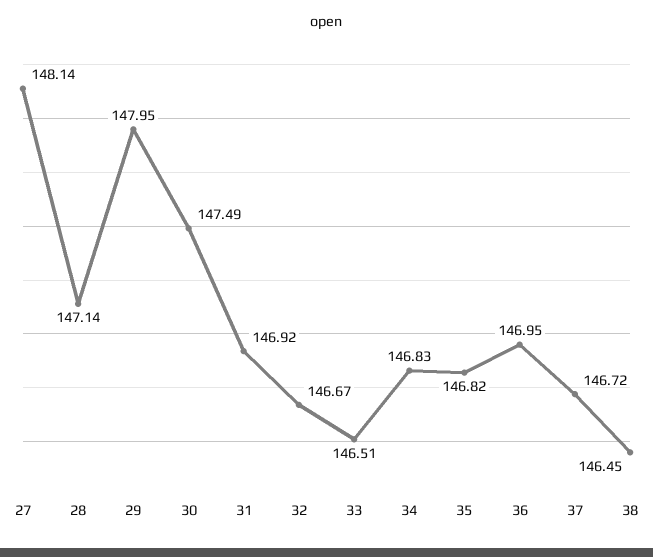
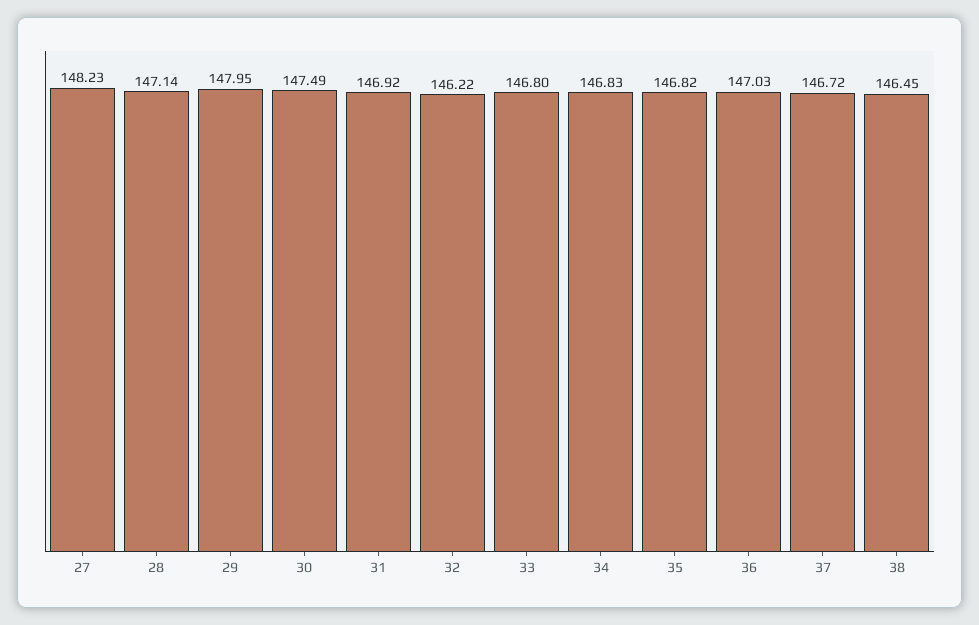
27: 148.14 -> 148.23
32: 146.67 -> 146.22
33: 146.51 -> 146.8
36: 146.95 -> 147.03

